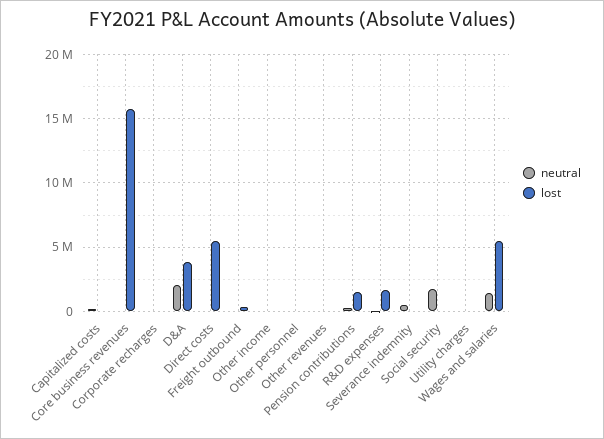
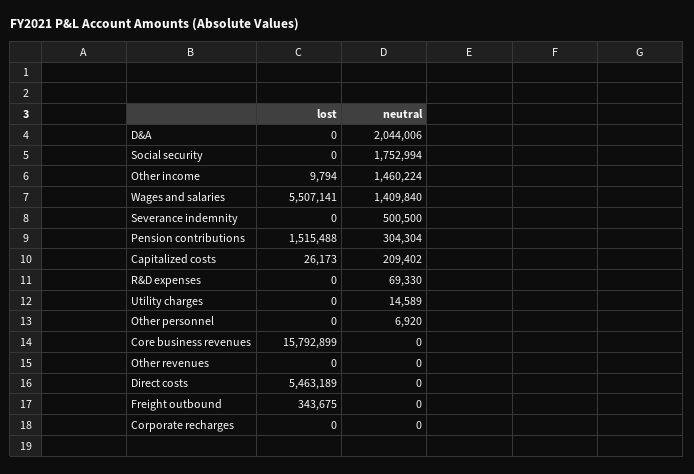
lost, D&A: 4000000 -> 0
neutral, Other income: 0 -> 1460224
lost, R&D expenses: 1500000 -> 0

